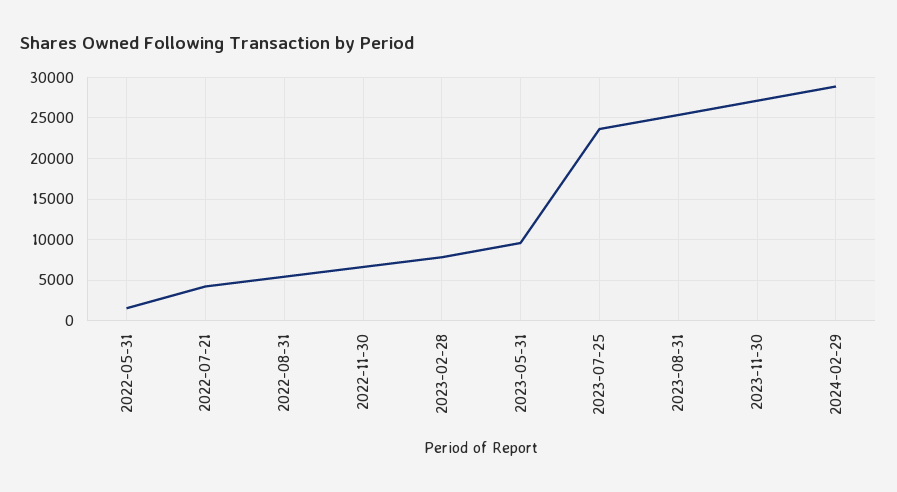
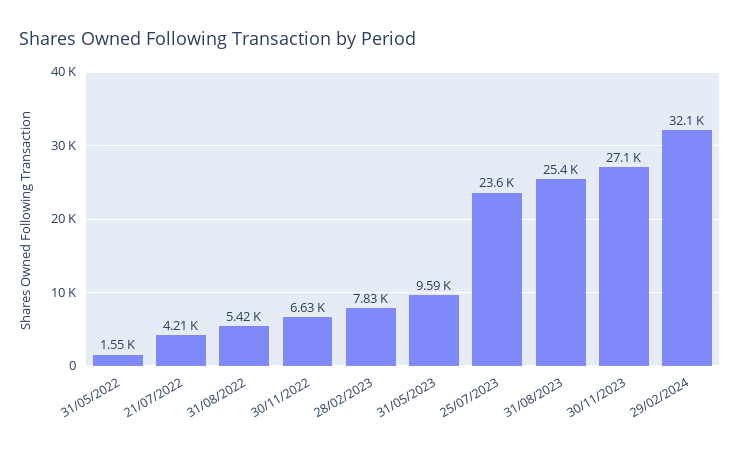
2024-02-29: 29000 -> 32100

